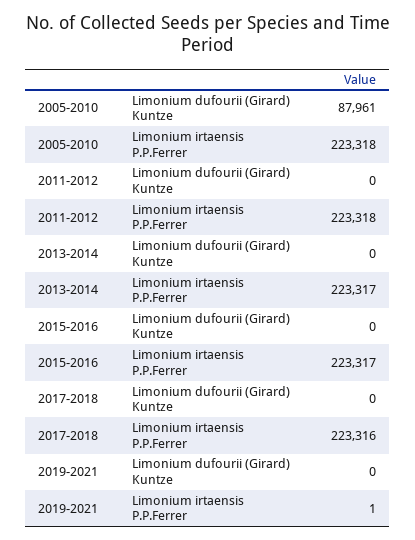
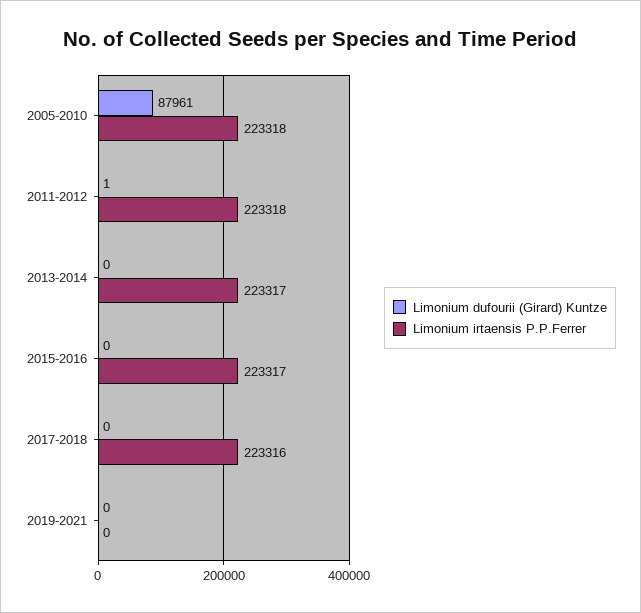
Limonium dufourii (Girard) Kuntze, 2011-2012: 0 -> 1
Limonium irtaensis P.P.Ferrer, 2019-2021: 1 -> 0

